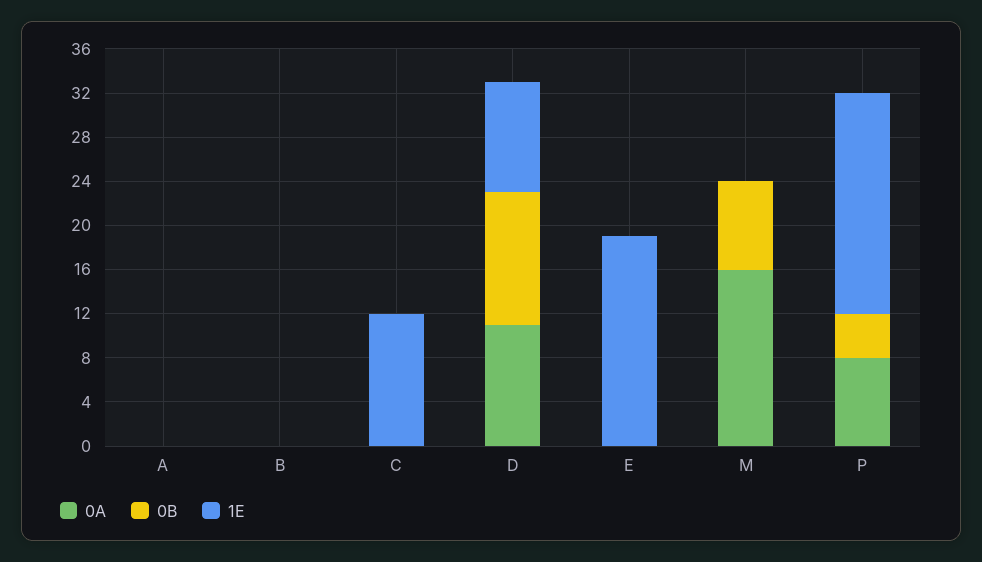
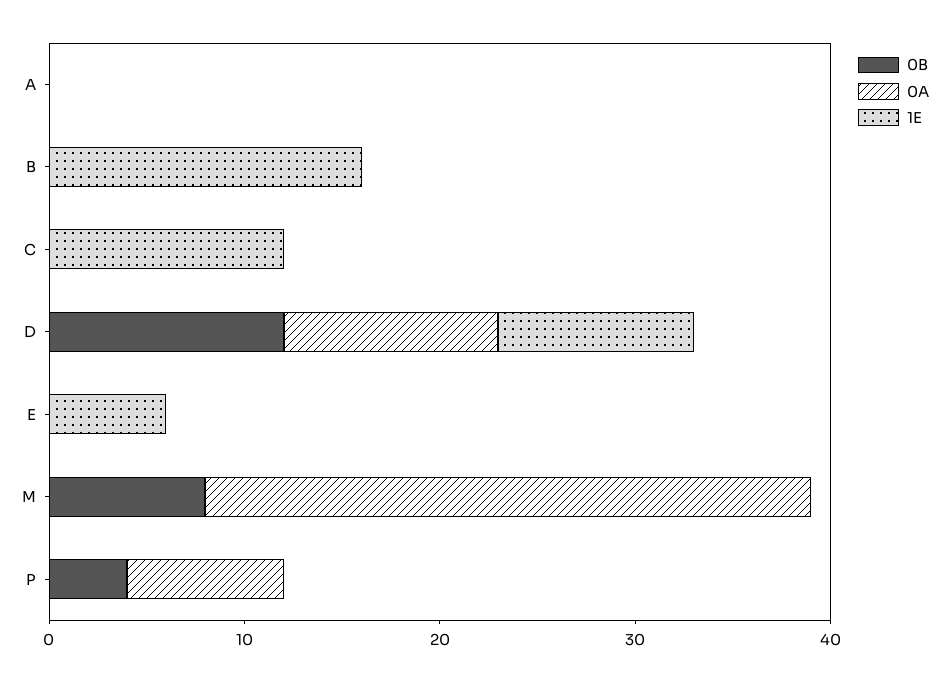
1E, B: 0 -> 16
1E, E: 19 -> 6
0A, M: 16 -> 31
1E, P: 20 -> 0

